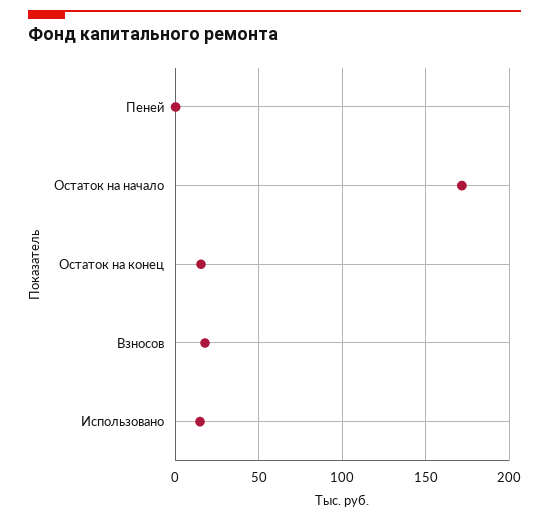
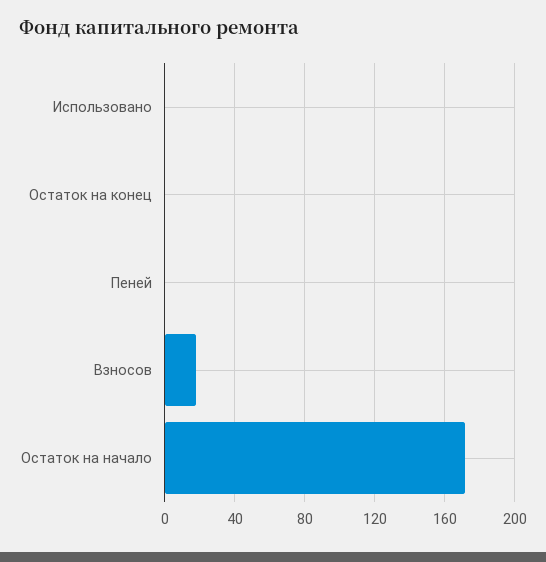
Остаток на конец: 15 -> 0
Использовано: 15 -> 0

